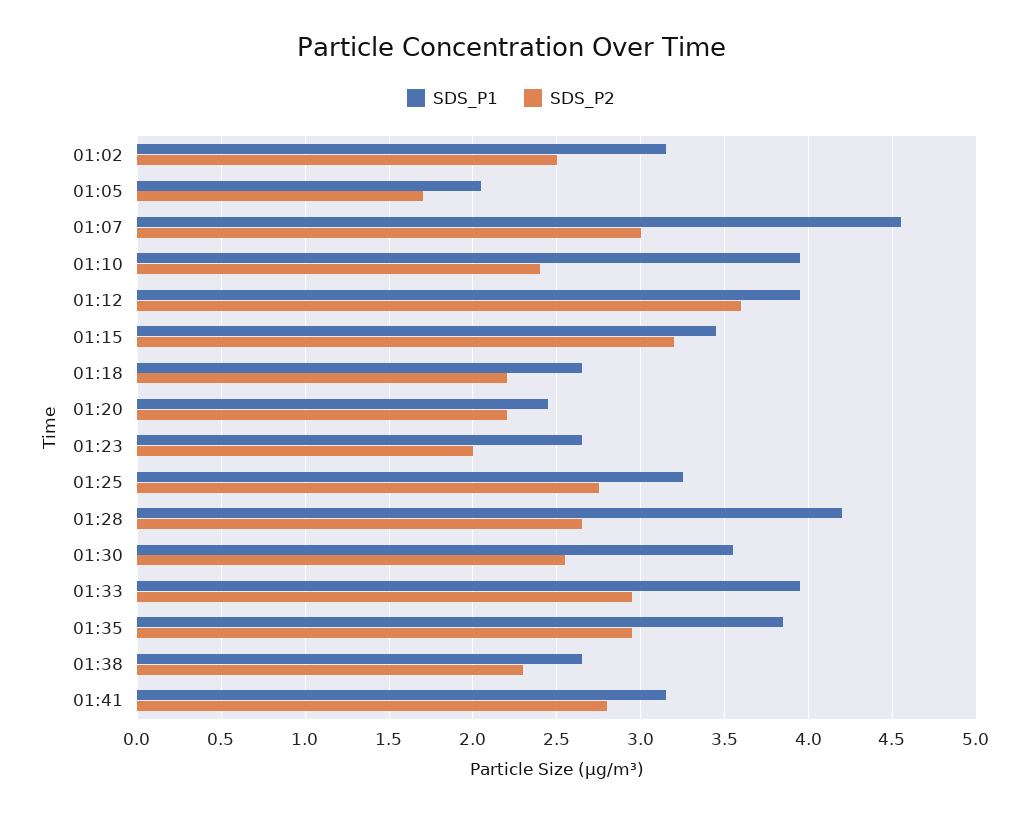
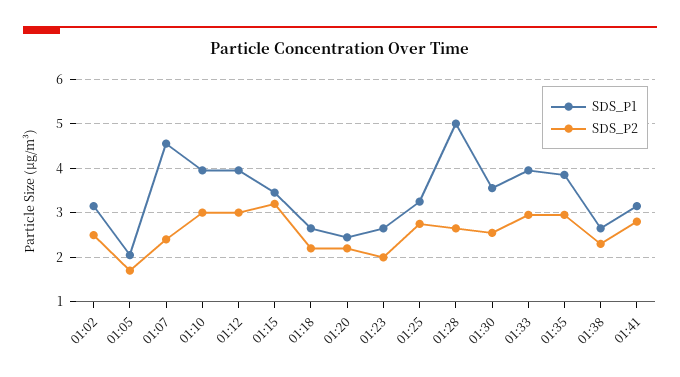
SDS_P2, 01:07: 3 -> 2.4
SDS_P2, 01:10: 2.4 -> 3
SDS_P2, 01:12: 3.6 -> 3
SDS_P1, 01:28: 4.2 -> 5

